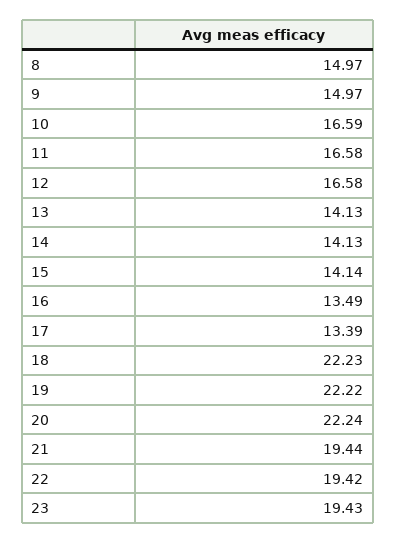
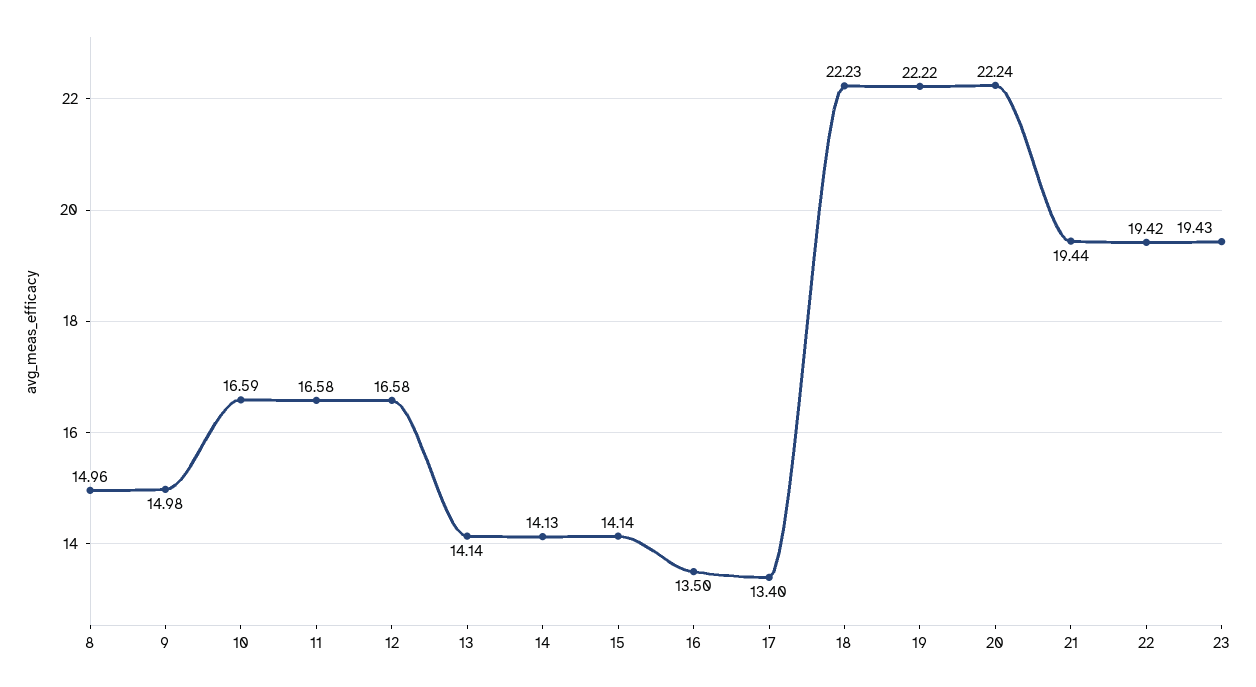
8: 14.97 -> 14.96
9: 14.97 -> 14.98
13: 14.13 -> 14.14
16: 13.49 -> 13.5
17: 13.39 -> 13.4

